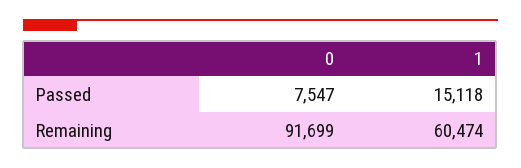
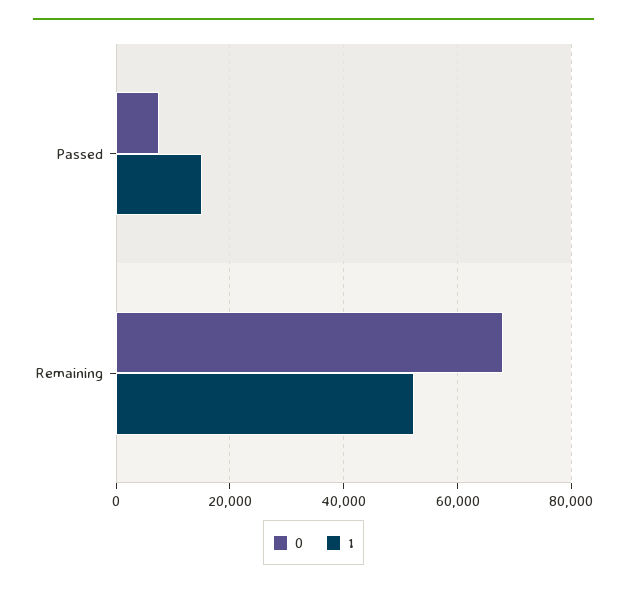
0, Remaining: 91699 -> 68000
1, Remaining: 60474 -> 52000

